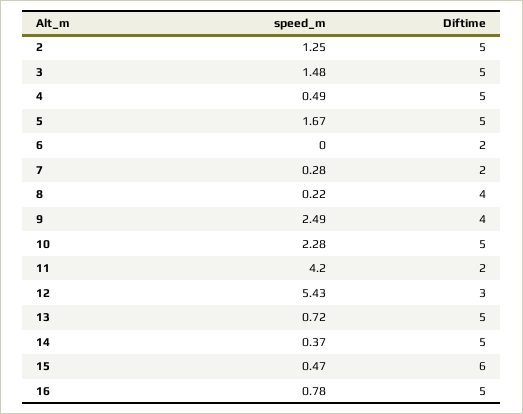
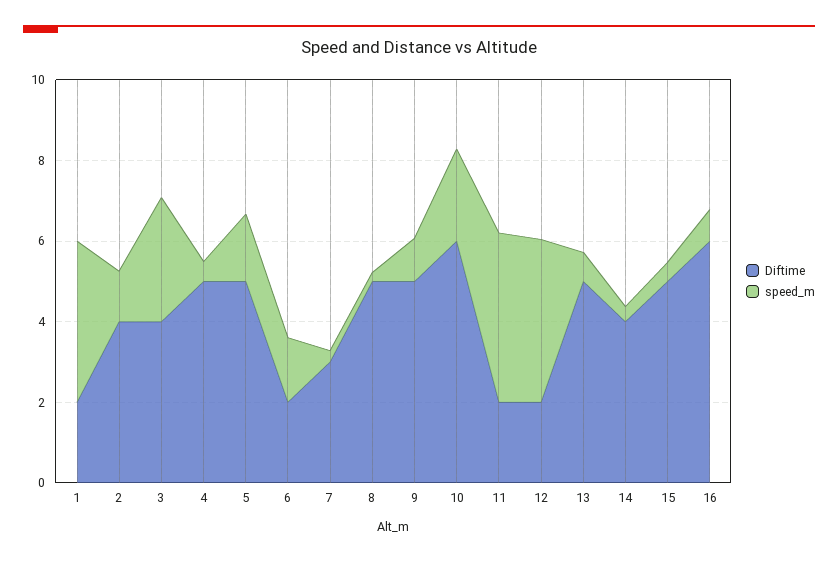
Diftime, 2: 5 -> 4
speed_m, 3: 1.48 -> 3
Diftime, 3: 5 -> 4
speed_m, 6: 0 -> 1.5
Diftime, 7: 2 -> 3
Diftime, 8: 4 -> 5
speed_m, 9: 2.49 -> 1
Diftime, 9: 4 -> 5
Diftime, 10: 5 -> 6
speed_m, 12: 5.43 -> 4
Diftime, 12: 3 -> 2
Diftime, 14: 5 -> 4
Diftime, 15: 6 -> 5
Diftime, 16: 5 -> 6
Diftime, 1: none -> 2
speed_m, 1: none -> 4

